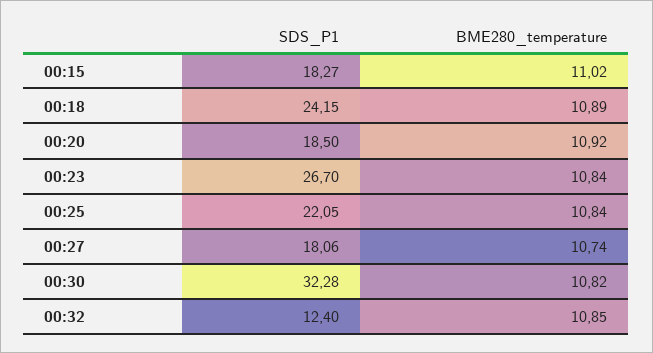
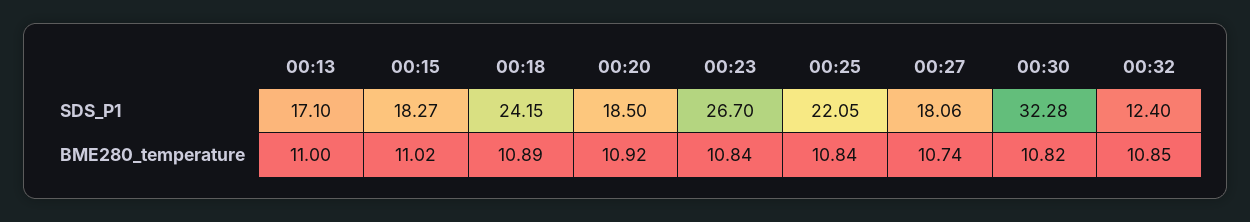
SDS_P1, 00:13: none -> 17.1
BME280_temperature, 00:13: none -> 11

